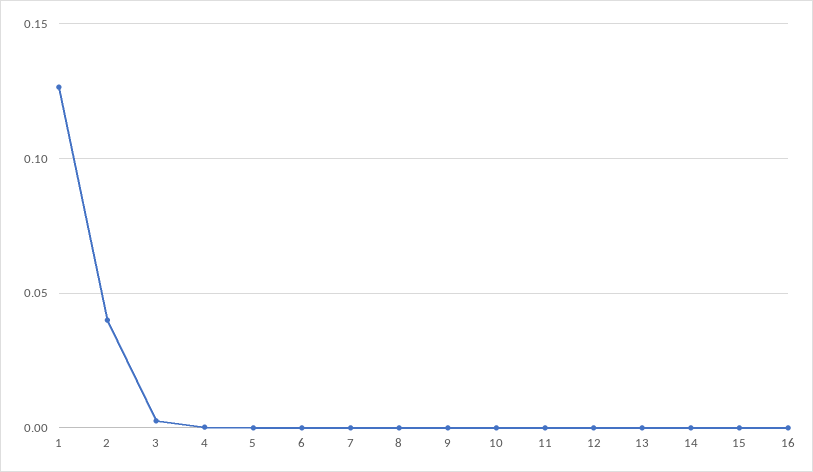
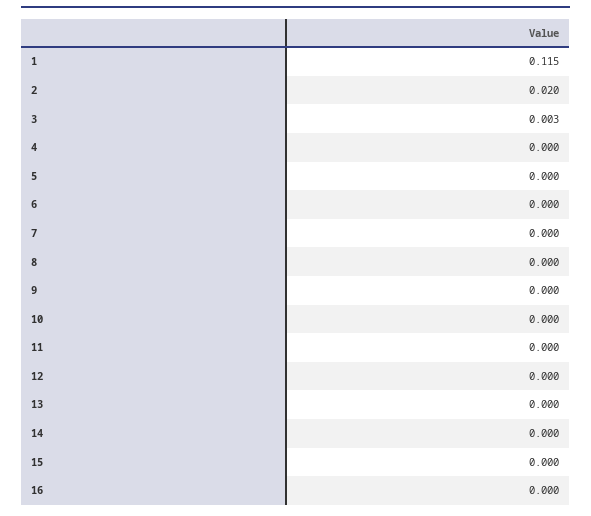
1: 0.125 -> 0.115
2: 0.04 -> 0.02

